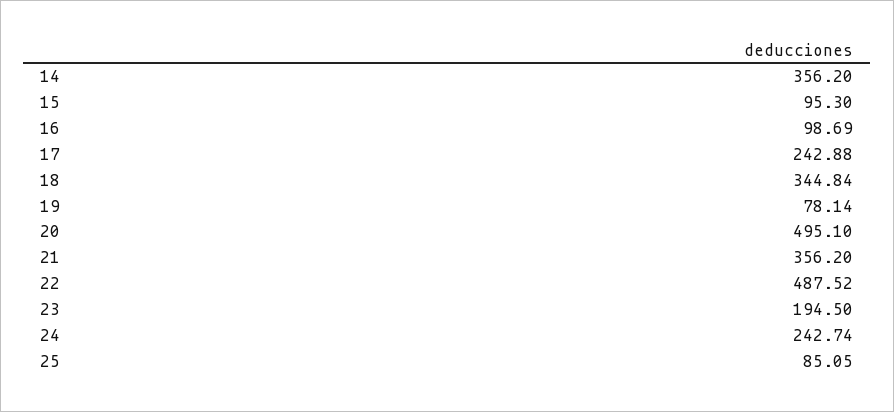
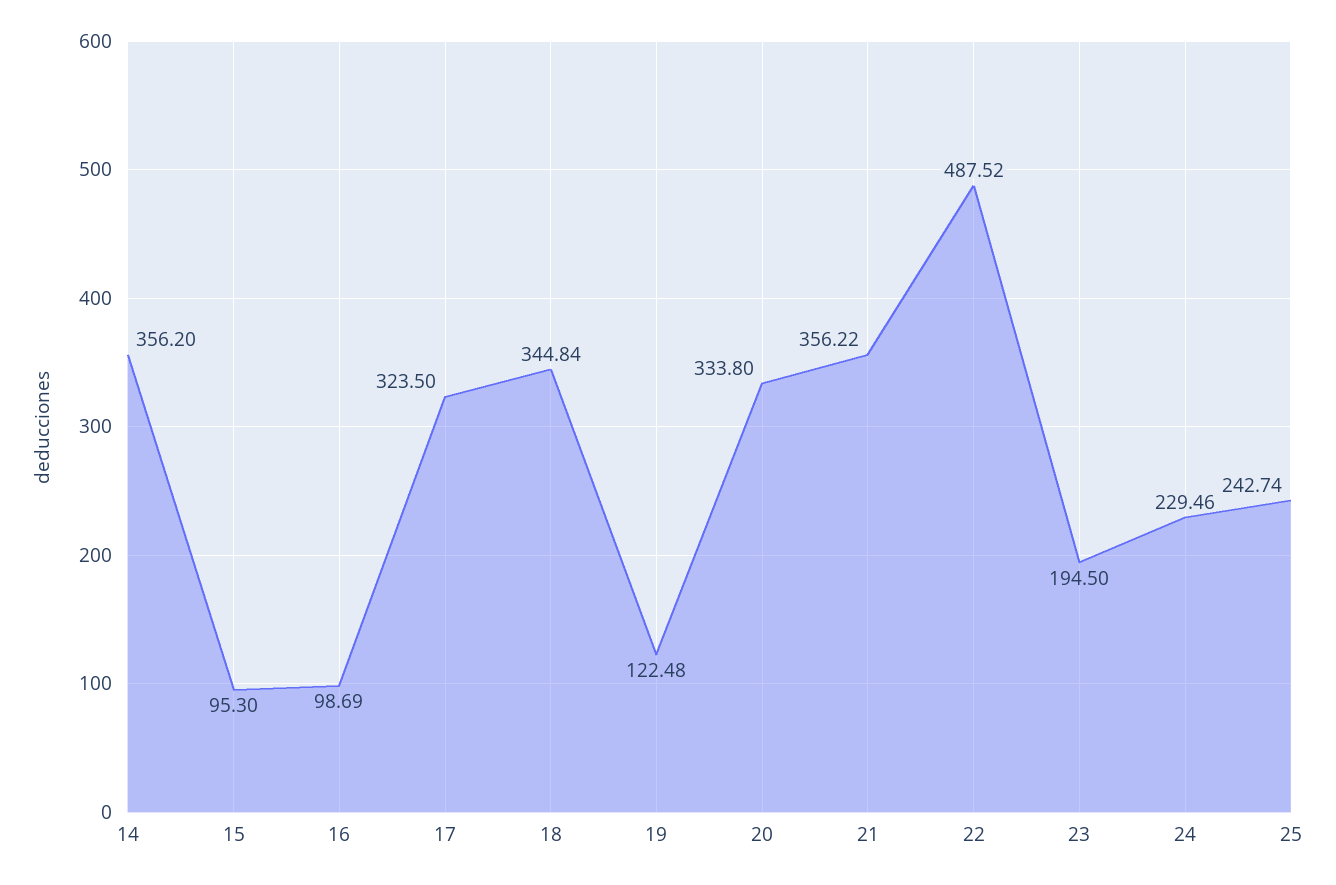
17: 242.88 -> 323.5
19: 78.14 -> 122.48
20: 495.1 -> 333.8
21: 356.2 -> 356.22
24: 242.74 -> 229.46
25: 85.05 -> 242.74

